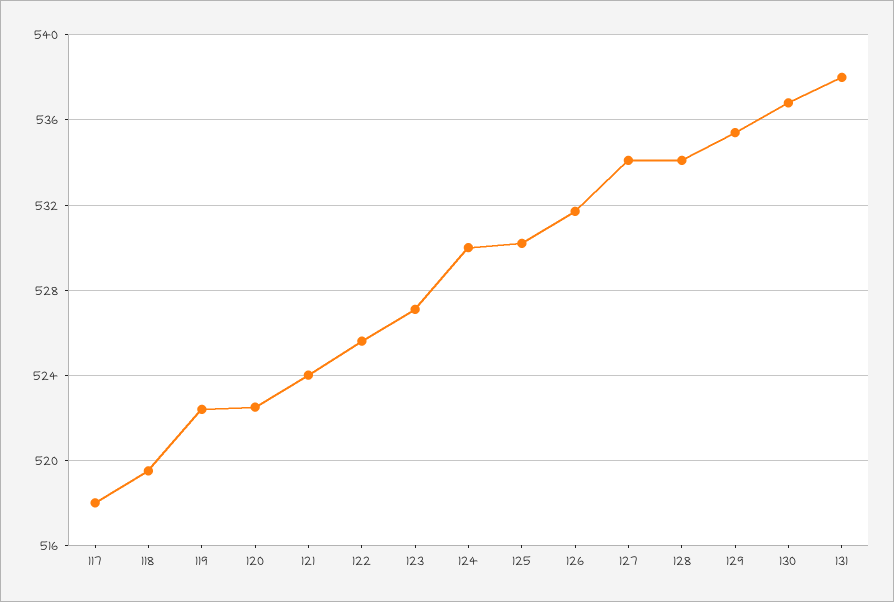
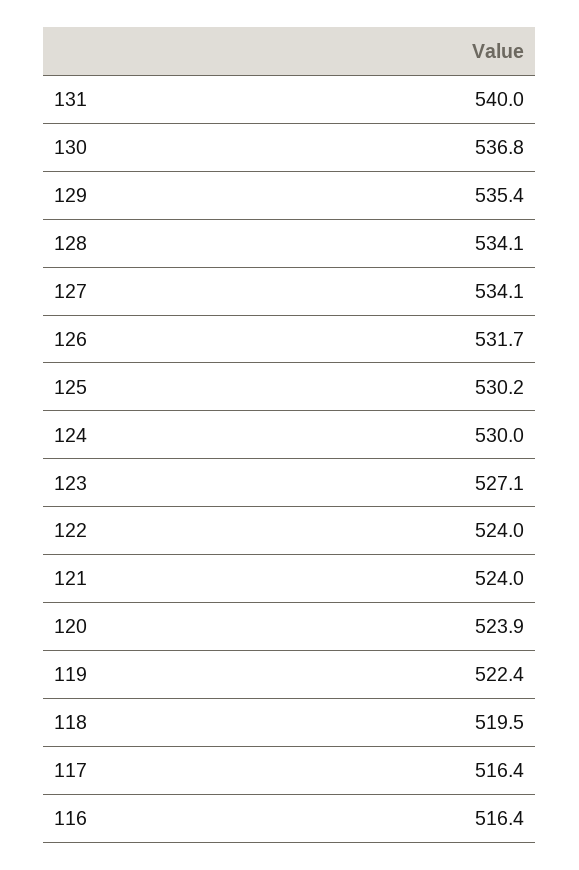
117: 518 -> 516.4
120: 522.5 -> 523.9
122: 525.5 -> 524
131: 538 -> 540
116: none -> 516.4

